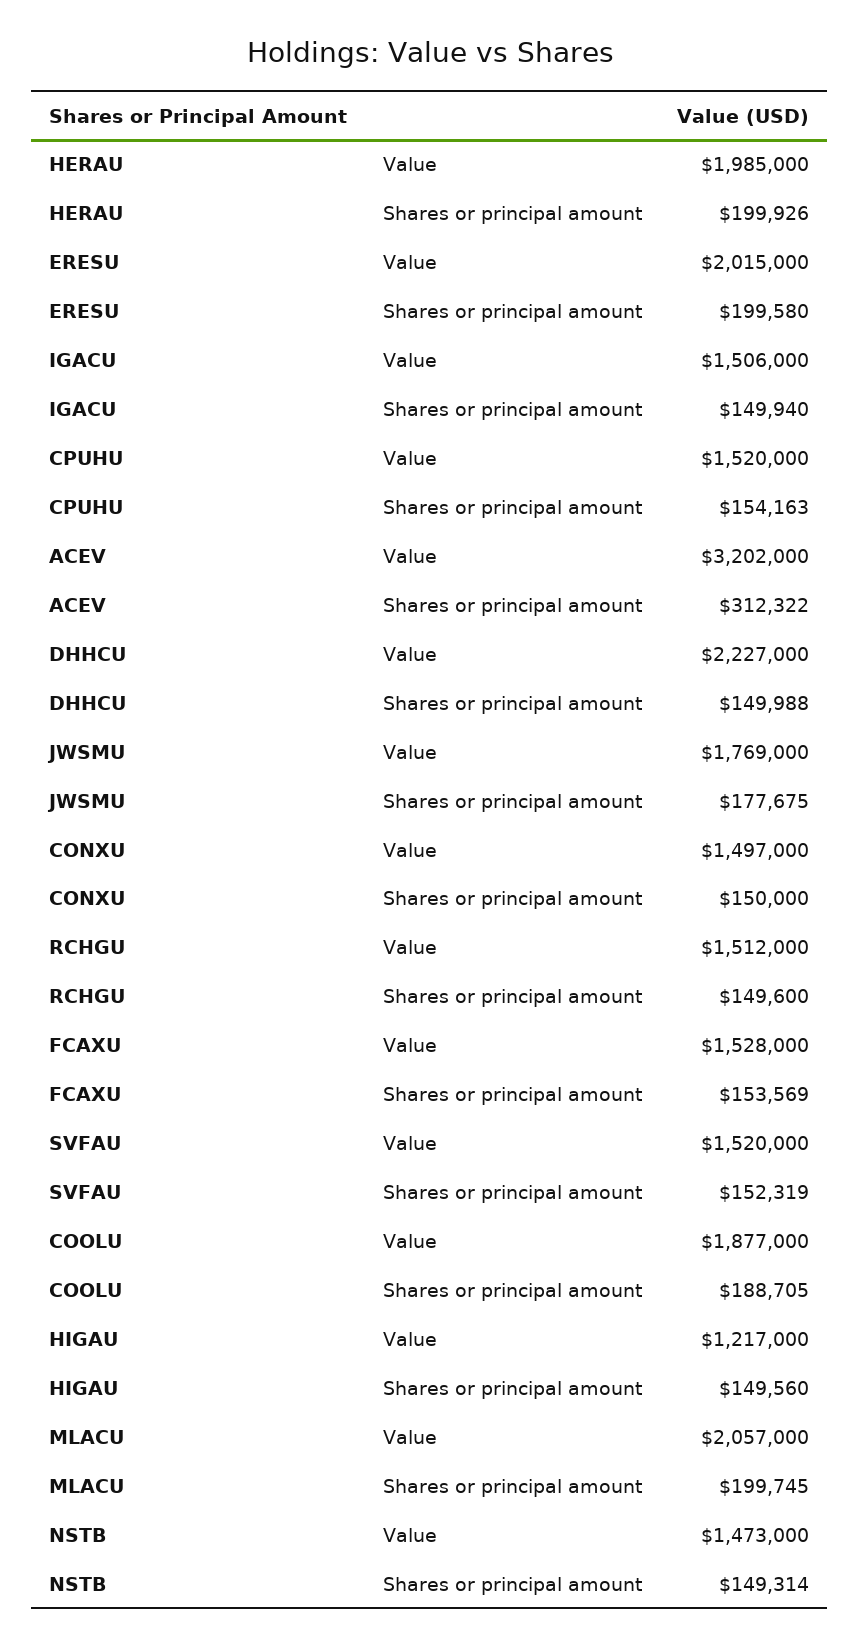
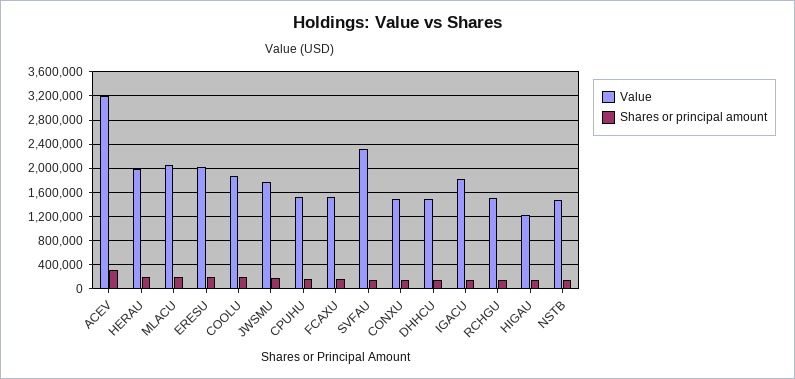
Value, IGACU: 1506000 -> 1800000
Value, DHHCU: 2227000 -> 1500000
Value, SVFAU: 1520000 -> 2300000

